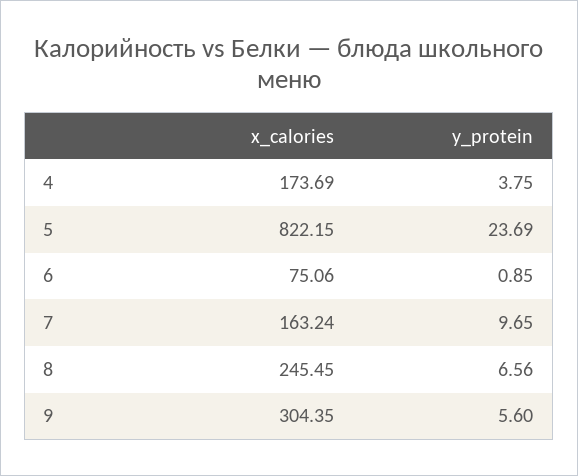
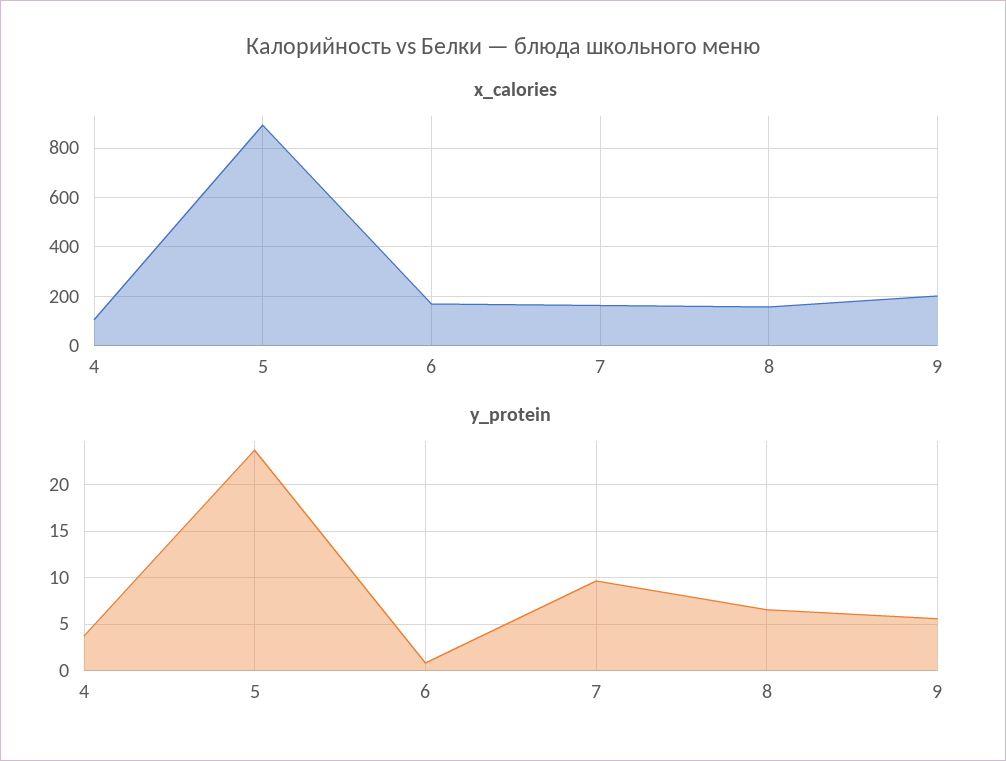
x_calories, 4: 173.69 -> 100
x_calories, 5: 822.15 -> 900
x_calories, 6: 75.06 -> 175
x_calories, 8: 245.45 -> 150
x_calories, 9: 304.35 -> 200

